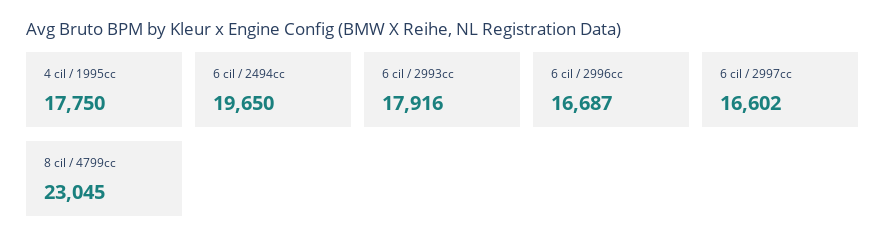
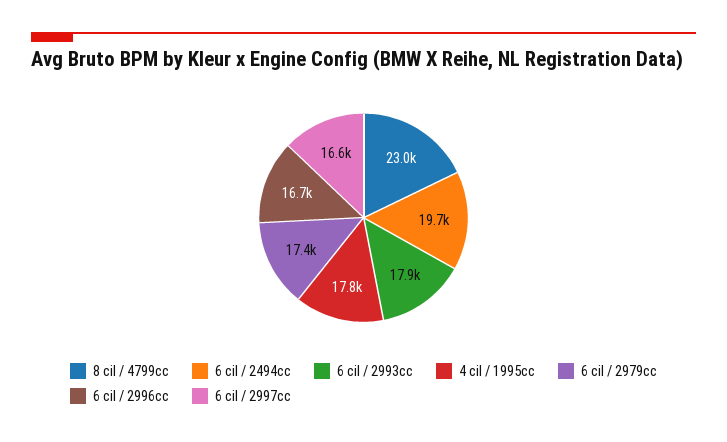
6 cil / 2979cc: none -> 17400

